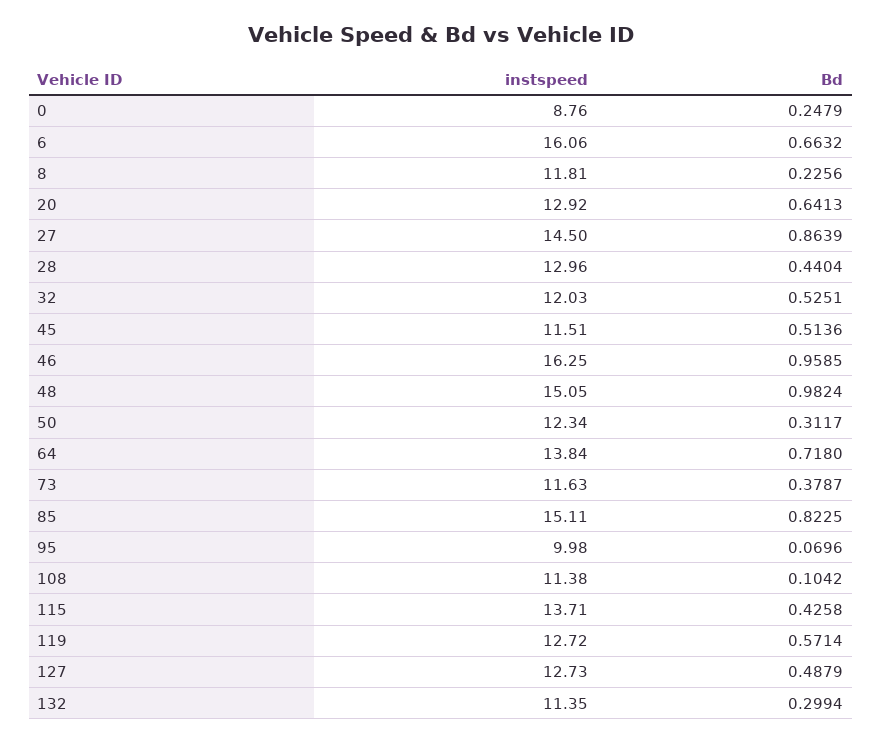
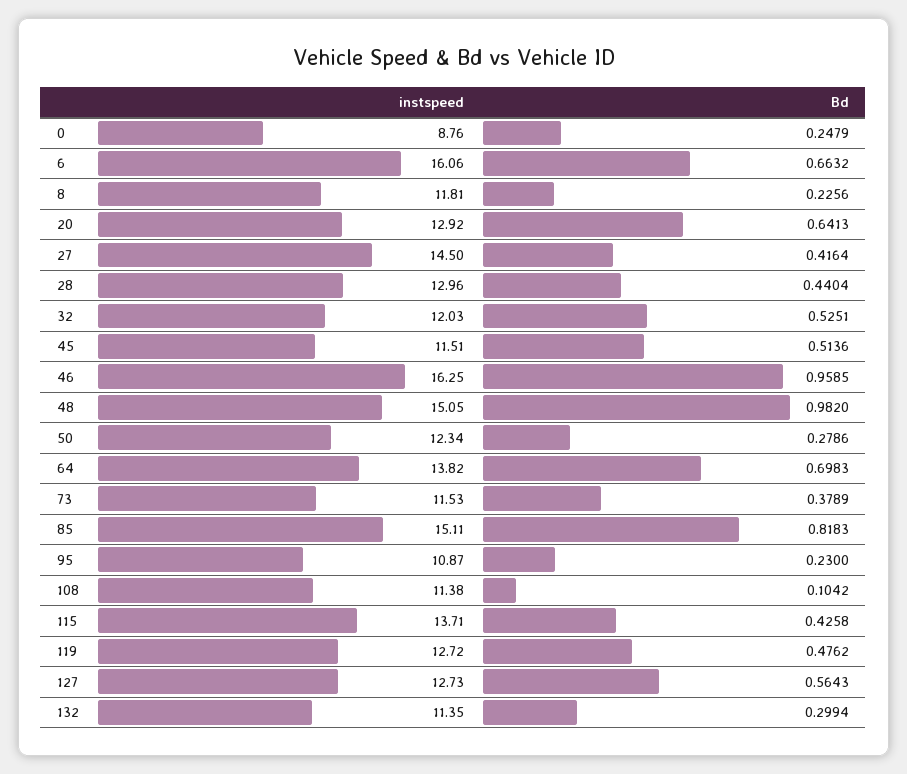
Bd, 27: 0.8639 -> 0.4164
Bd, 48: 0.9824 -> 0.982
Bd, 50: 0.3117 -> 0.2786
instspeed, 64: 13.84 -> 13.82
Bd, 64: 0.718 -> 0.6983
instspeed, 73: 11.63 -> 11.53
Bd, 73: 0.3787 -> 0.3789
Bd, 85: 0.8225 -> 0.8183
instspeed, 95: 9.98 -> 10.87
Bd, 95: 0.0696 -> 0.23
Bd, 119: 0.5714 -> 0.4762
Bd, 127: 0.4879 -> 0.5643

